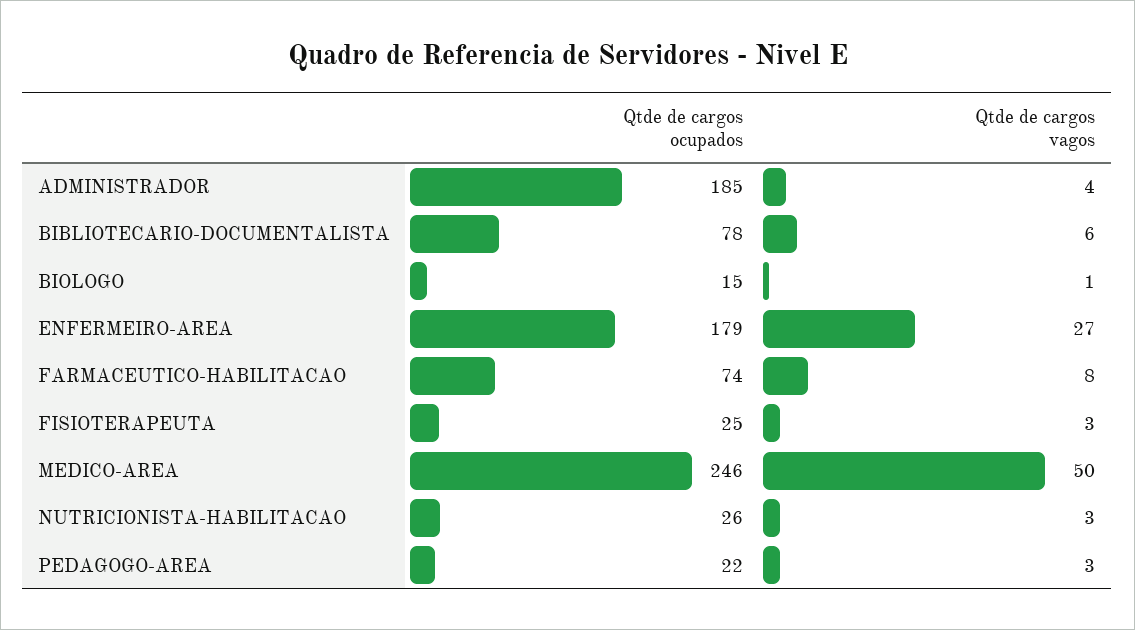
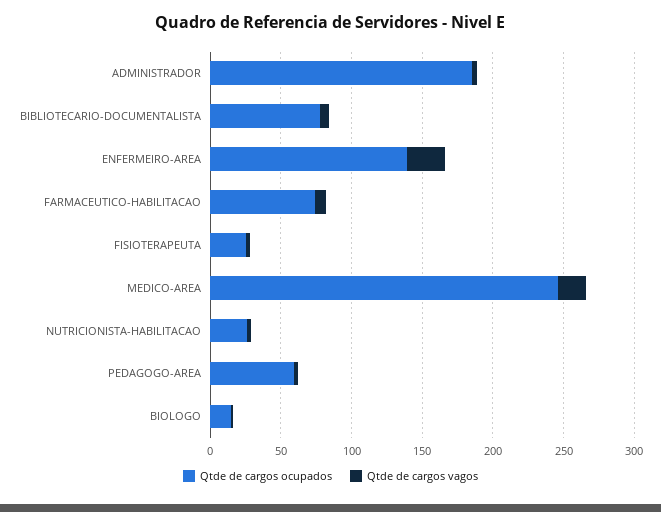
Qtde de cargos ocupados, ENFERMEIRO-AREA: 179 -> 140
Qtde de cargos vagos, MEDICO-AREA: 50 -> 20
Qtde de cargos ocupados, PEDAGOGO-AREA: 22 -> 60

